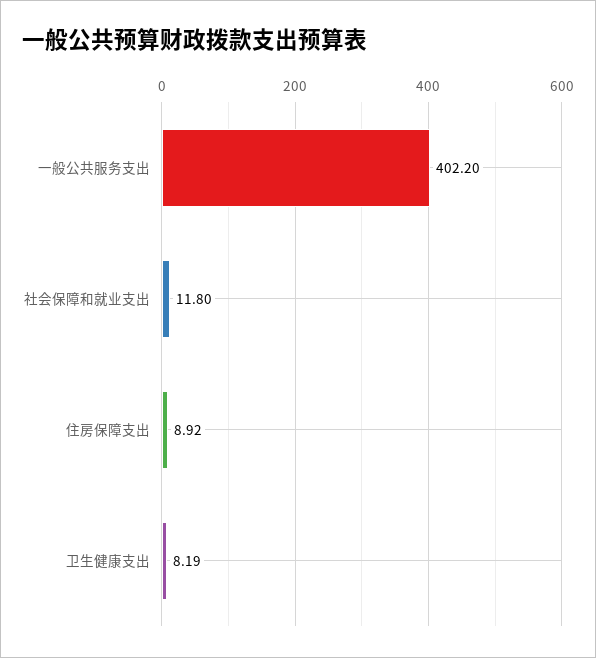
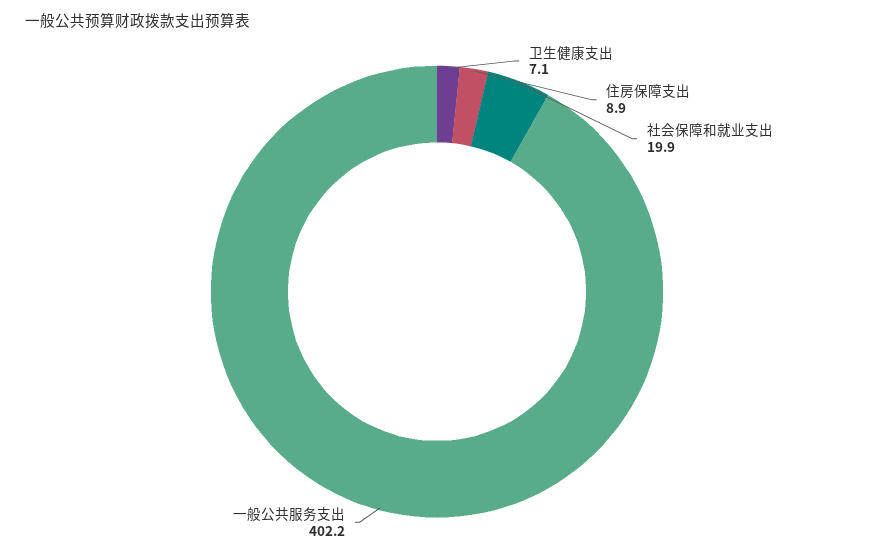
社会保障和就业支出: 11.8 -> 19.9
卫生健康支出: 8.19 -> 7.1

